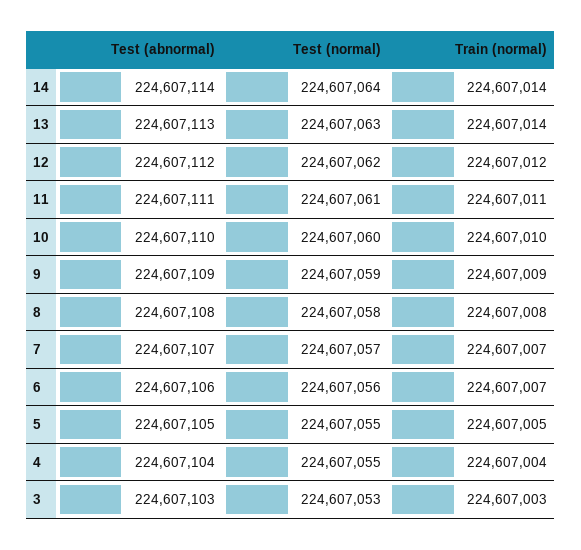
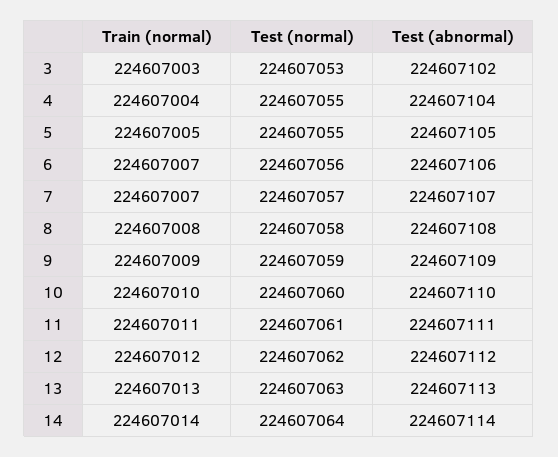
Train (normal), 13: 224607014 -> 224607013
Test (abnormal), 3: 224607103 -> 224607102

